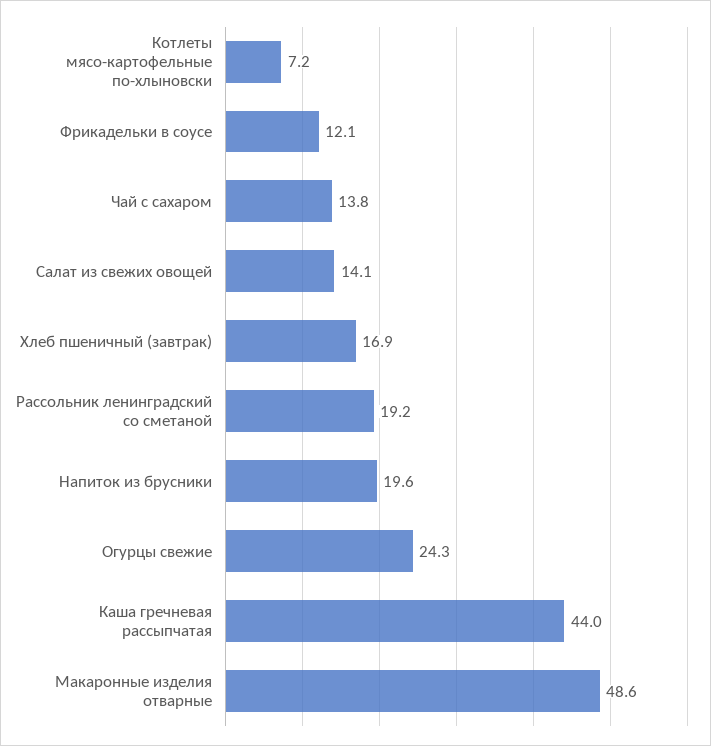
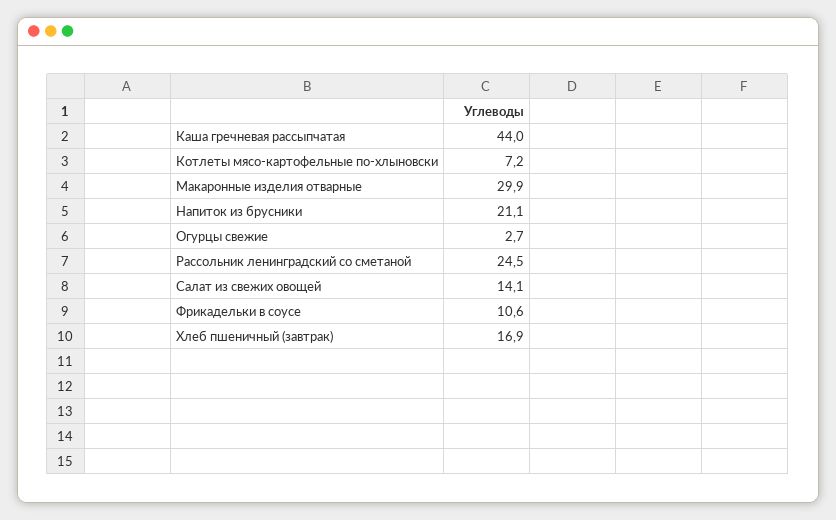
Фрикадельки в соусе: 12.1 -> 10.6
Чай с сахаром: 13.8 -> none
Рассольник ленинградский со сметаной: 19.2 -> 24.5
Напиток из брусники: 19.6 -> 21.1
Огурцы свежие: 24.3 -> 2.7
Макаронные изделия отварные: 48.6 -> 29.9

